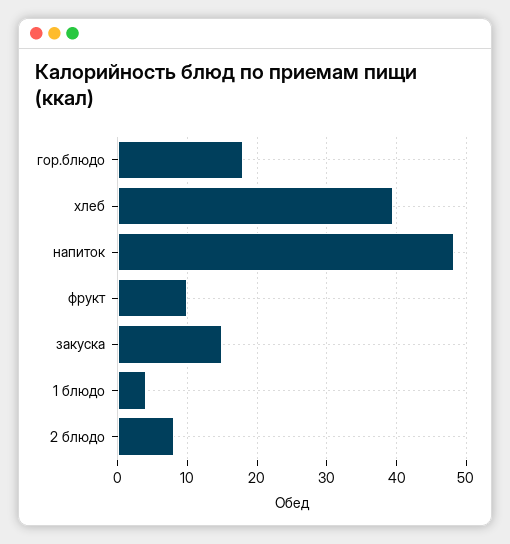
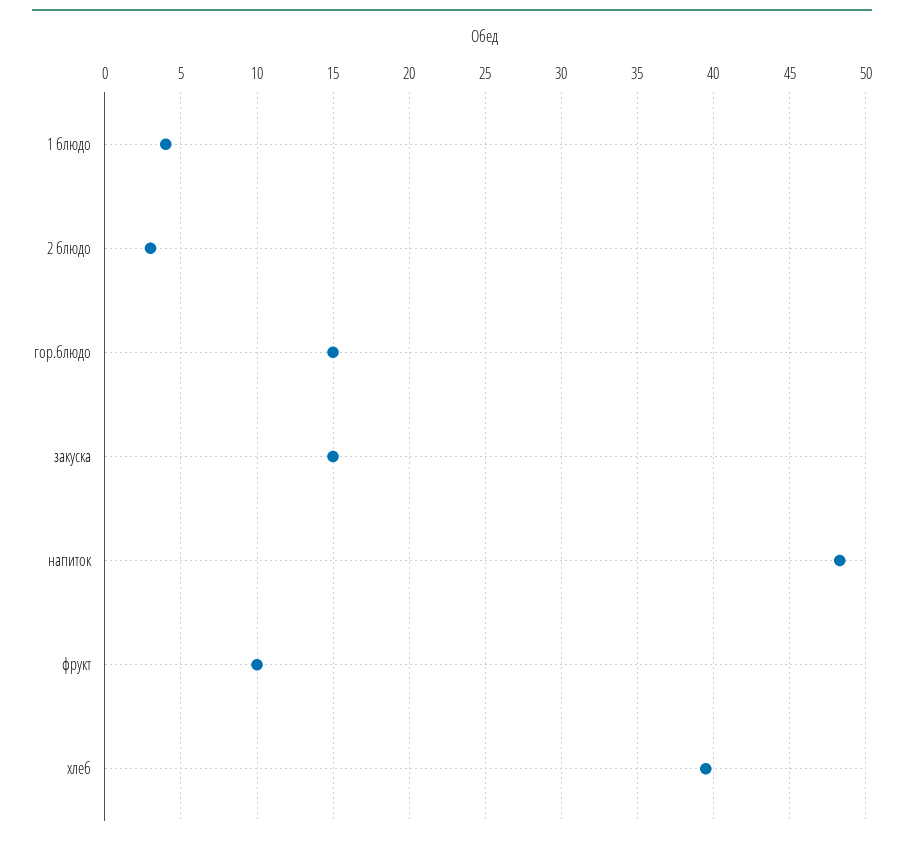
гор.блюдо: 18 -> 15
2 блюдо: 8 -> 3

